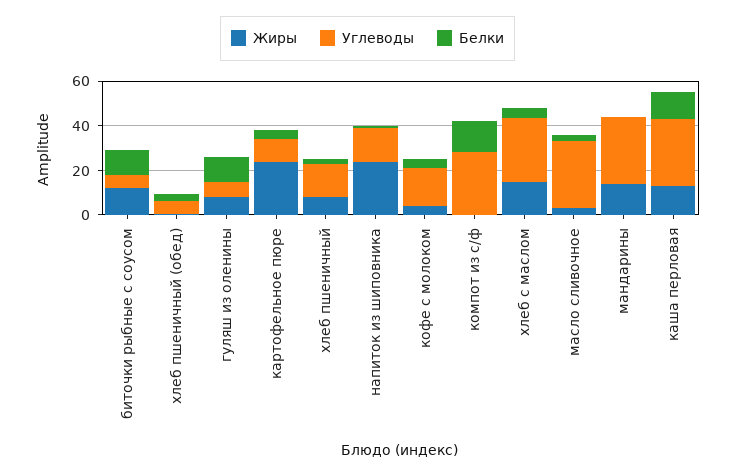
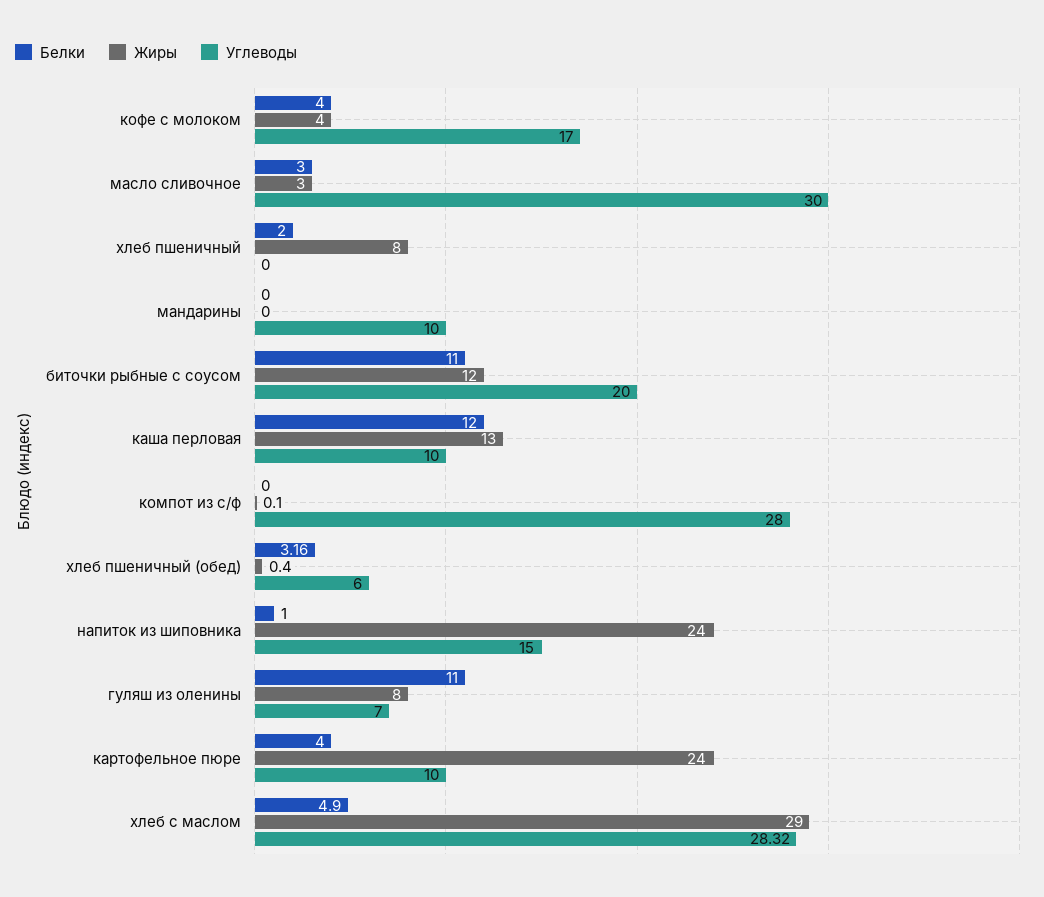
Углеводы, биточки рыбные с соусом: 5 -> 20
Углеводы, хлеб пшеничный: 15 -> 0
Белки, компот из с/ф: 15 -> 0
Жиры, хлеб с маслом: 15 -> 29
Жиры, мандарины: 15 -> 0
Углеводы, мандарины: 30 -> 10
Углеводы, каша перловая: 30 -> 10

